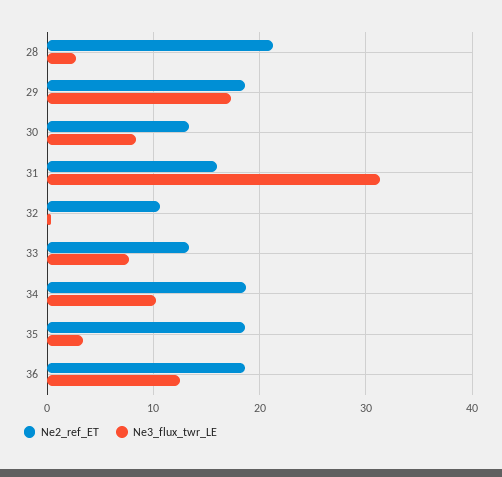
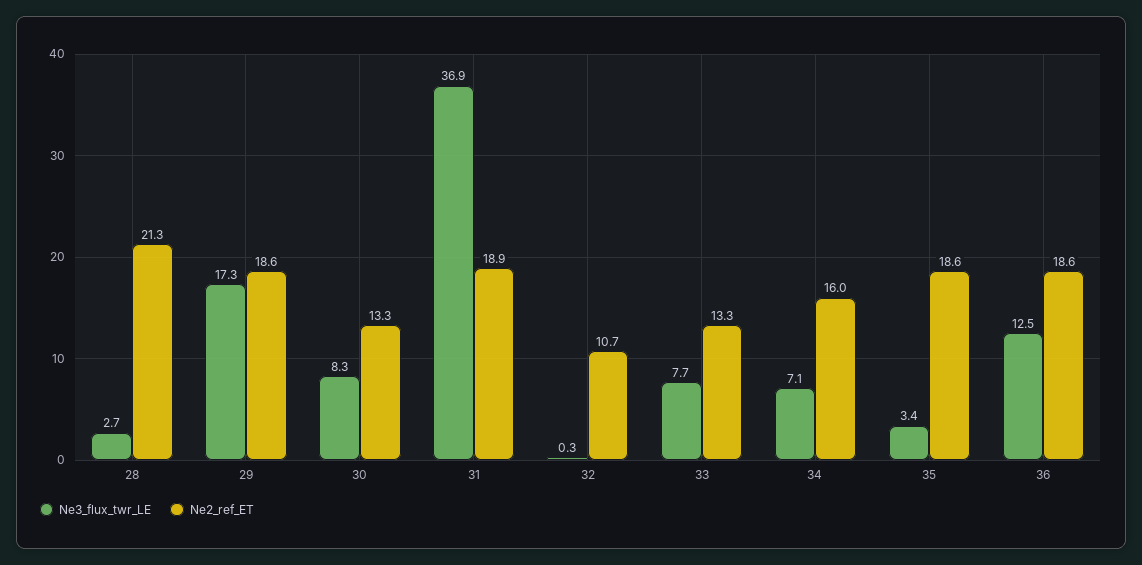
Ne2_ref_ET, 31: 16 -> 18.9
Ne3_flux_twr_LE, 31: 31 -> 36.9
Ne2_ref_ET, 34: 19 -> 16
Ne3_flux_twr_LE, 34: 10 -> 7.1

